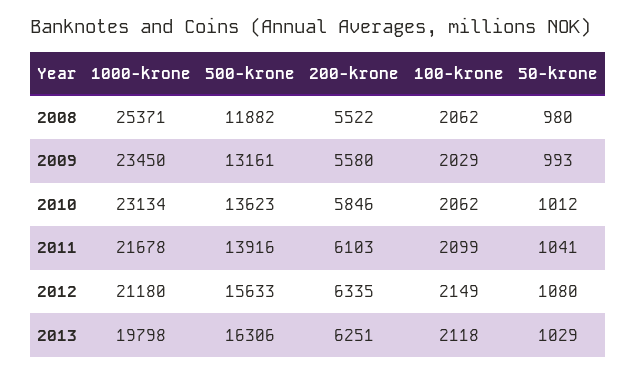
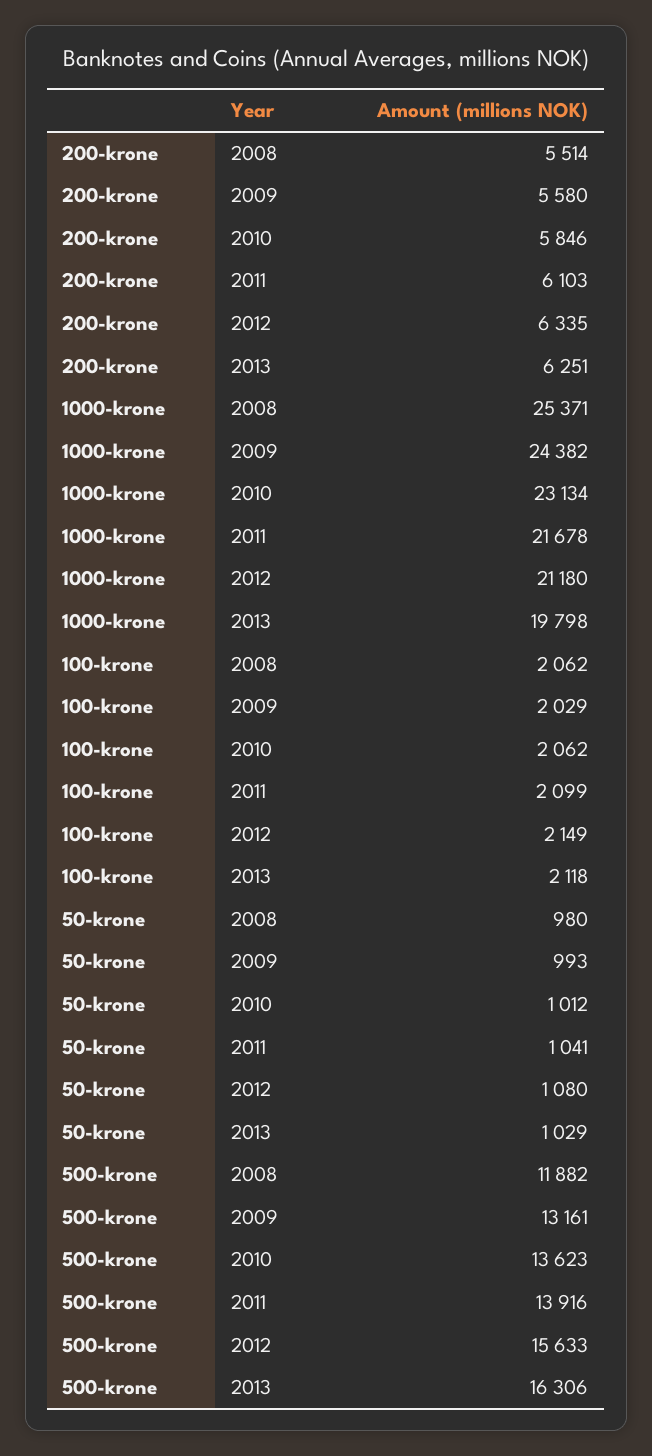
200-krone, 2008: 5522 -> 5514
1000-krone, 2009: 23450 -> 24382

